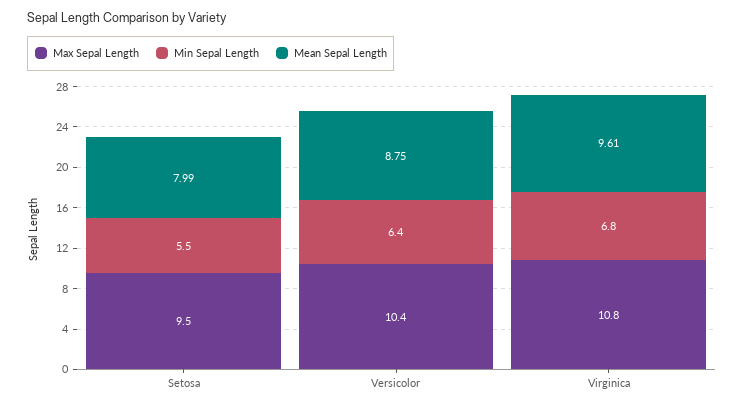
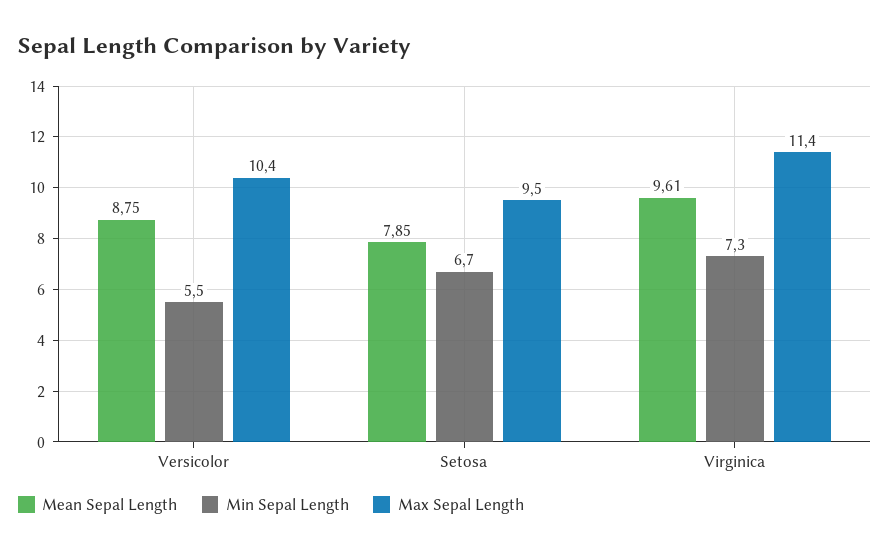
Min Sepal Length, Setosa: 5.5 -> 6.7
Mean Sepal Length, Setosa: 7.99 -> 7.85
Min Sepal Length, Versicolor: 6.4 -> 5.5
Max Sepal Length, Virginica: 10.8 -> 11.4
Min Sepal Length, Virginica: 6.8 -> 7.3

